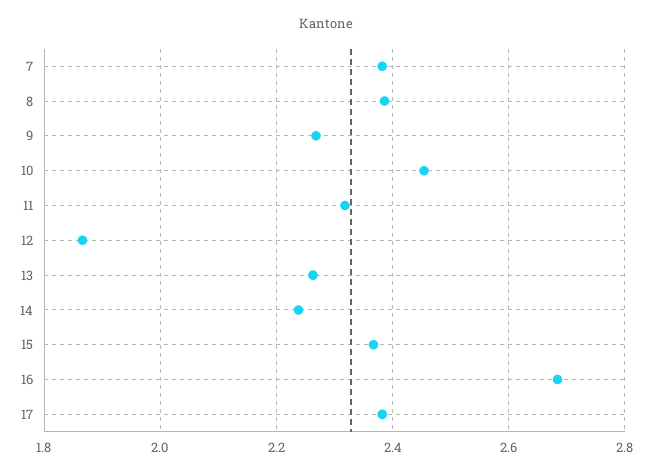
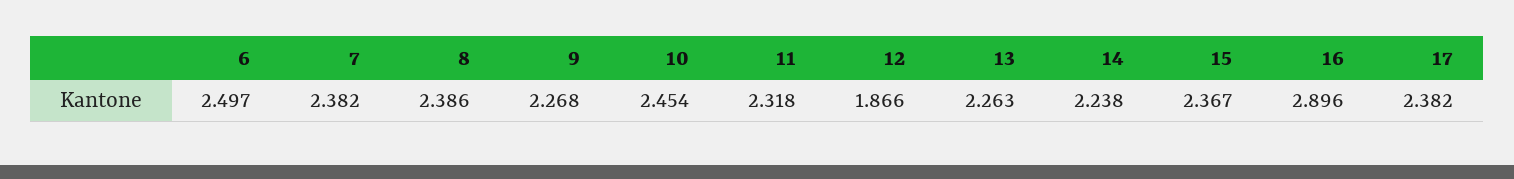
16: 2.68 -> 2.896
6: none -> 2.497

